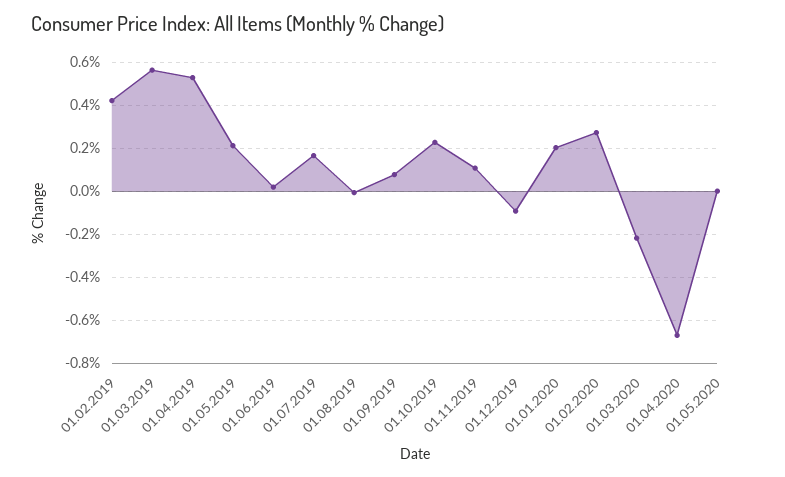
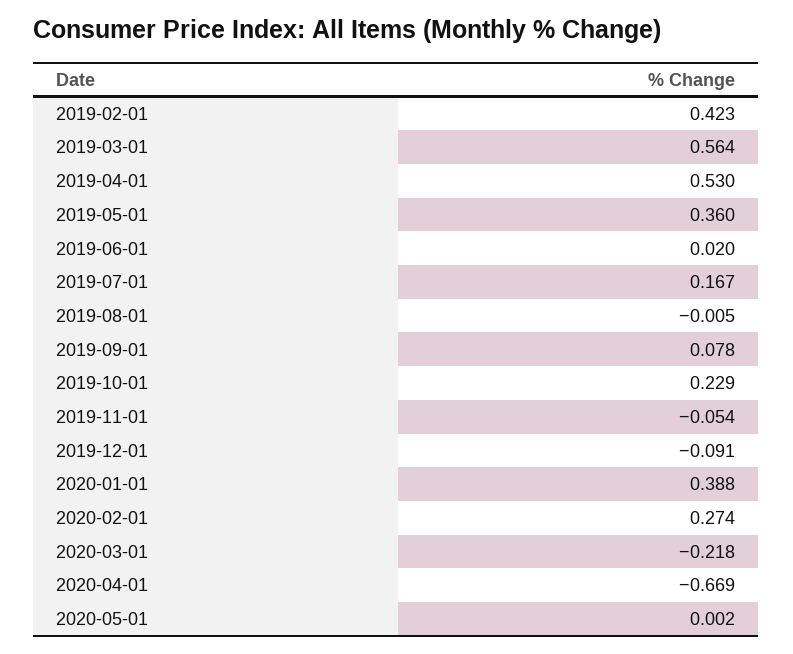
01.05.2019: 0.2 -> 0.36
01.11.2019: 0.1 -> -0.054
01.01.2020: 0.2 -> 0.388

